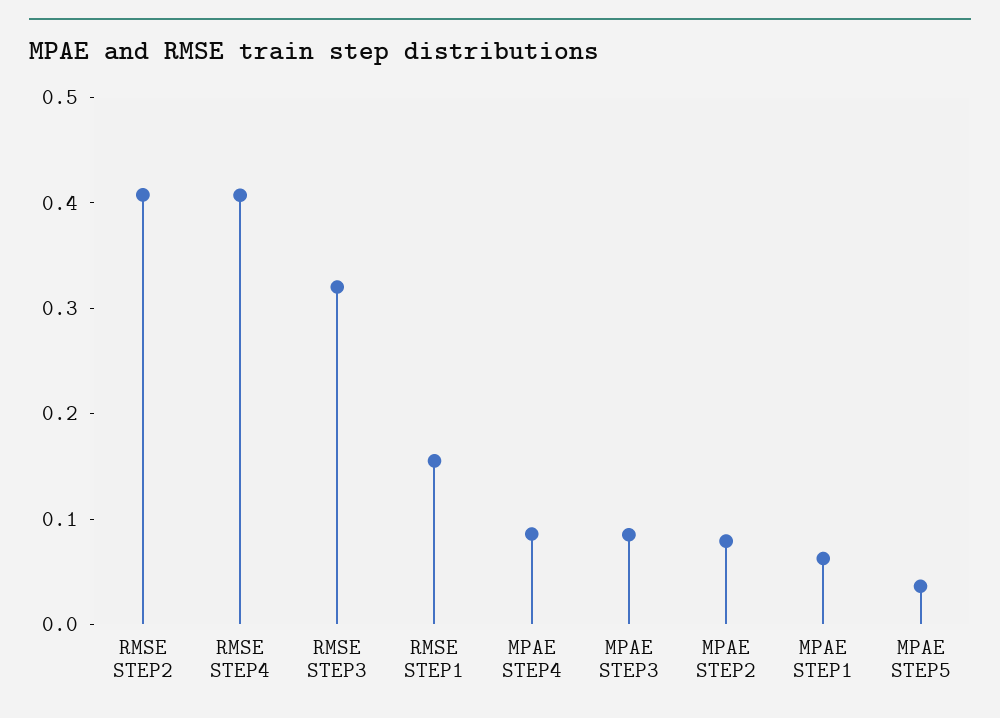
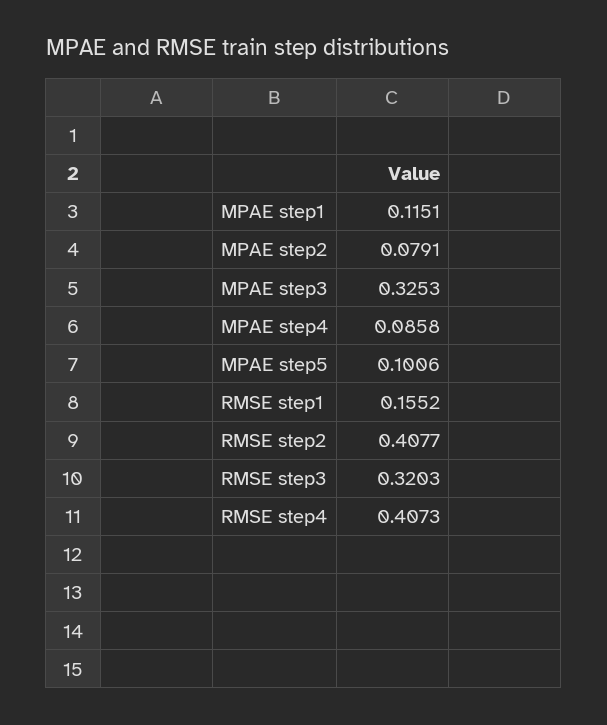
MPAE STEP3: 0.08 -> 0.3253
MPAE STEP1: 0.06 -> 0.1151
MPAE STEP5: 0.04 -> 0.1006

